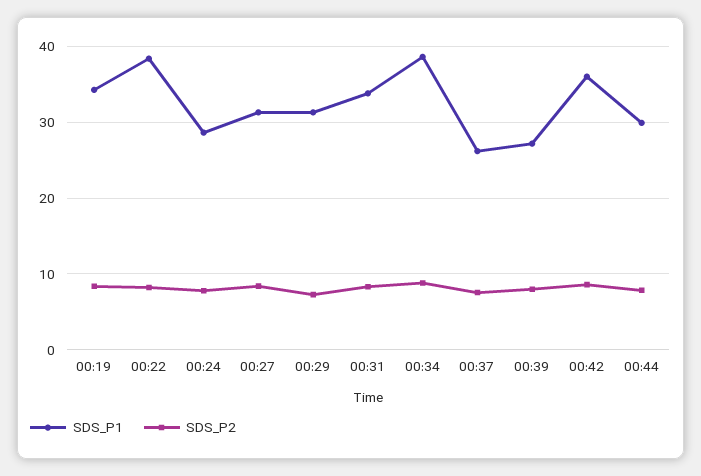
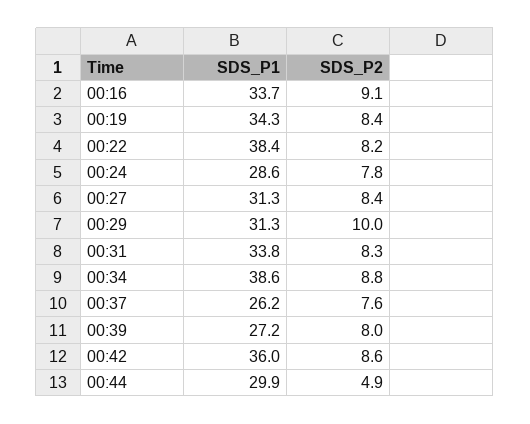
SDS_P2, 00:29: 7 -> 10
SDS_P2, 00:44: 8 -> 4.9
SDS_P1, 00:16: none -> 33.7
SDS_P2, 00:16: none -> 9.1

